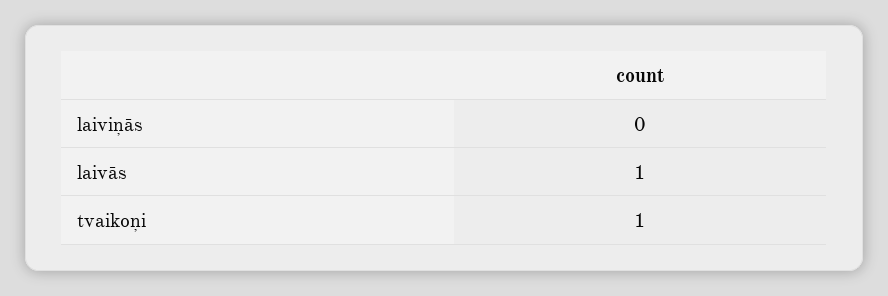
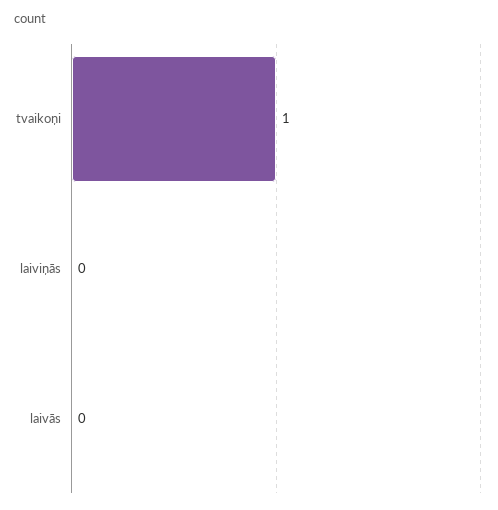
laivās: 1 -> 0

